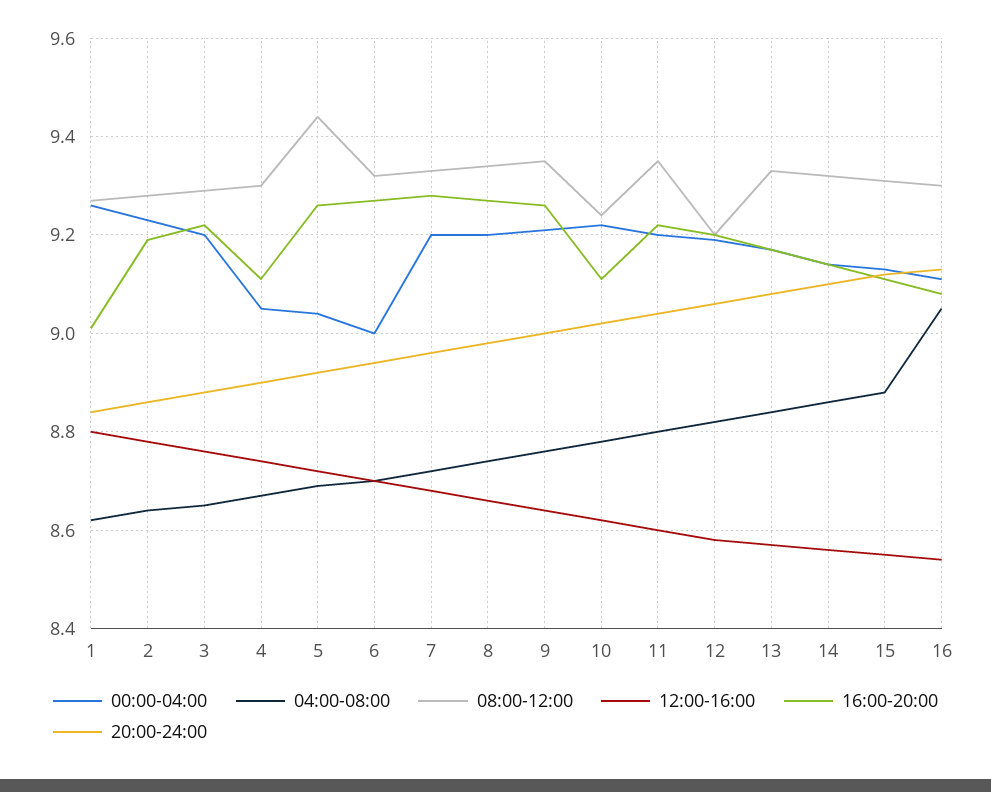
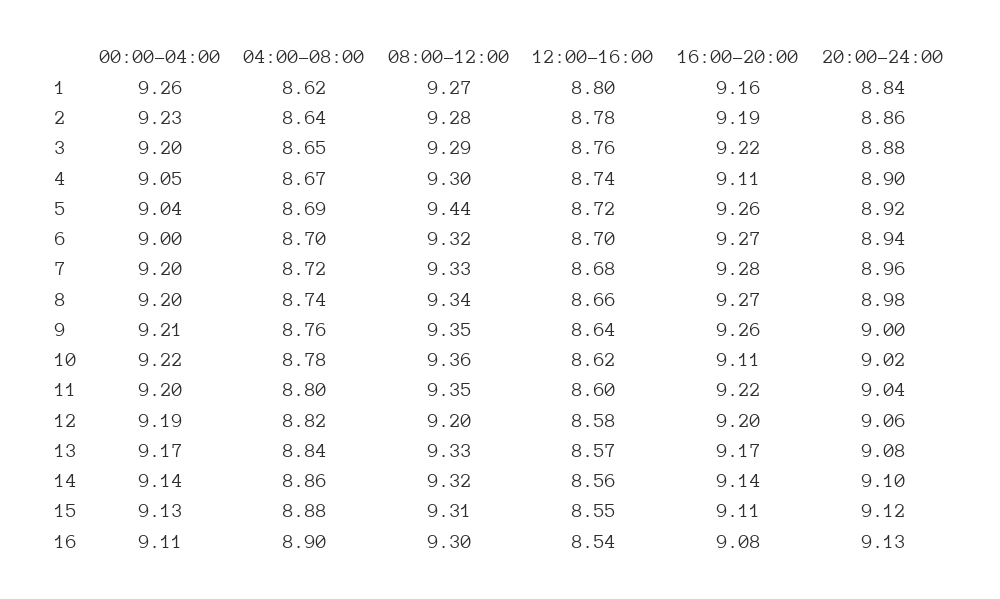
16:00-20:00, 1: 9 -> 9.16
08:00-12:00, 10: 9.25 -> 9.36
04:00-08:00, 16: 9.05 -> 8.9

